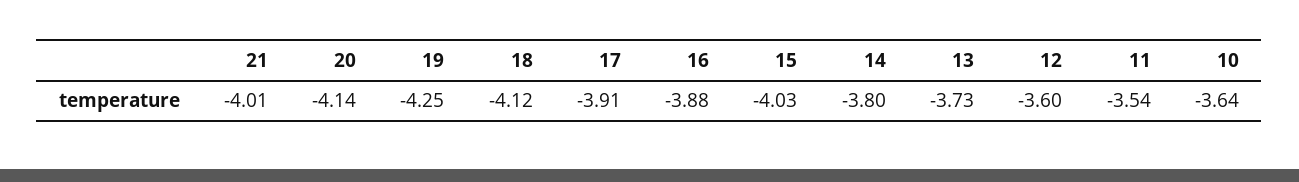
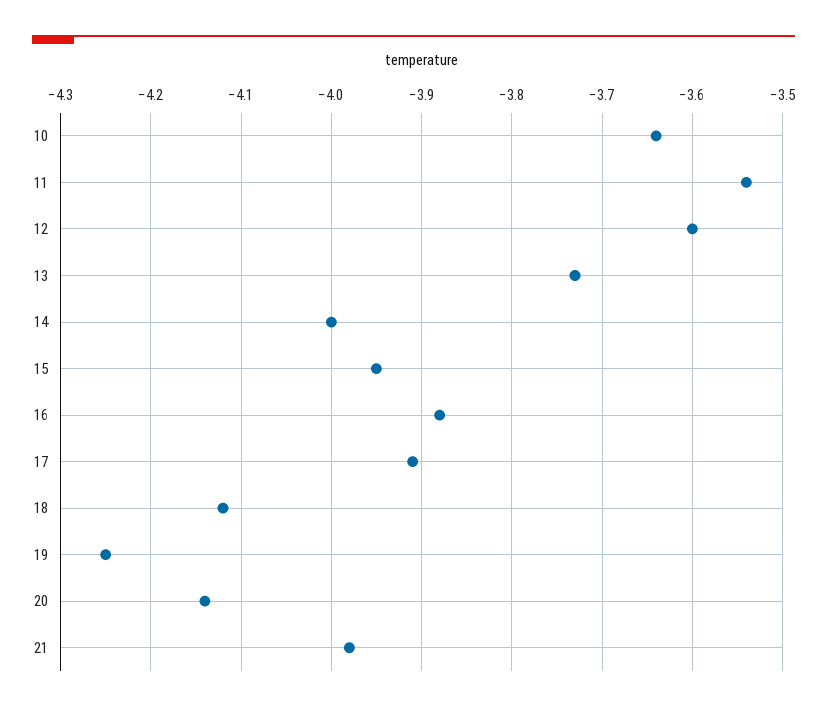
21: -4.01 -> -3.98
15: -4.03 -> -3.95
14: -3.8 -> -4

